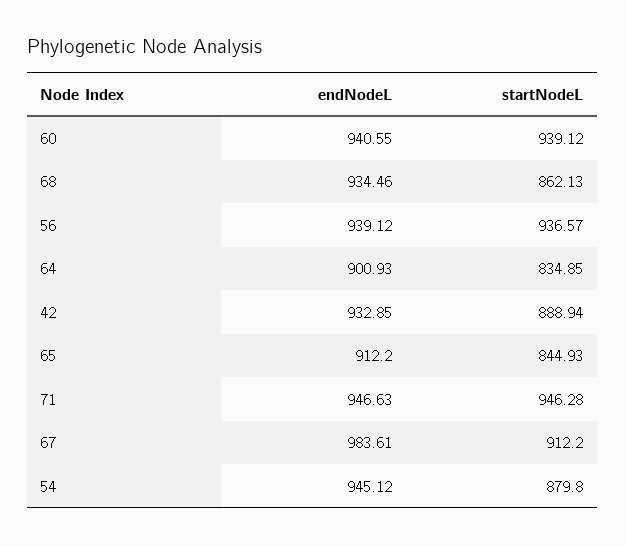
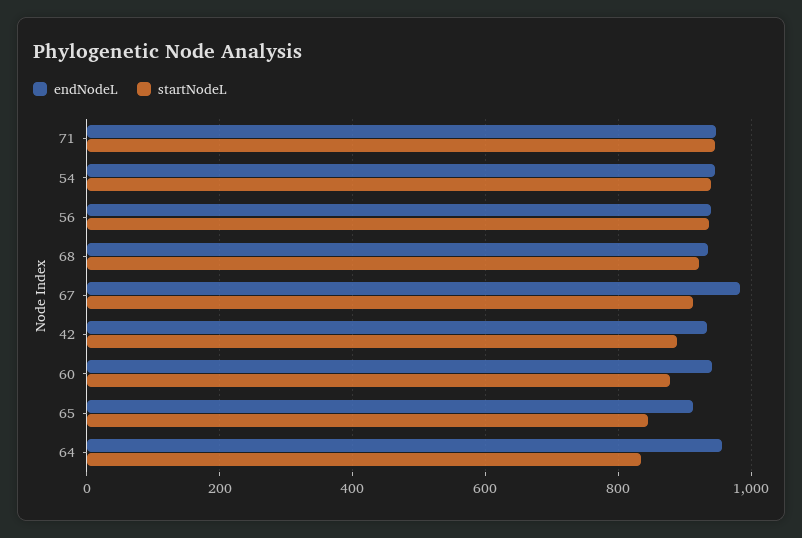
startNodeL, 60: 939.12 -> 880
startNodeL, 68: 862.13 -> 920
endNodeL, 64: 900.93 -> 960
startNodeL, 54: 879.8 -> 940

